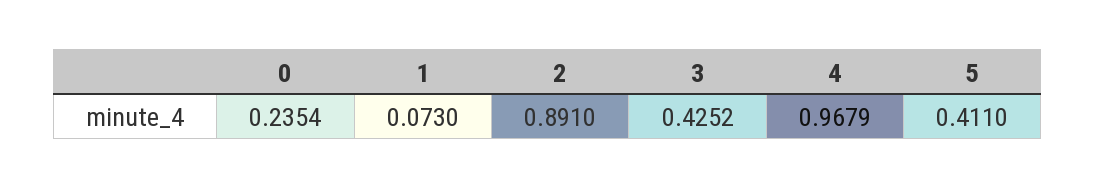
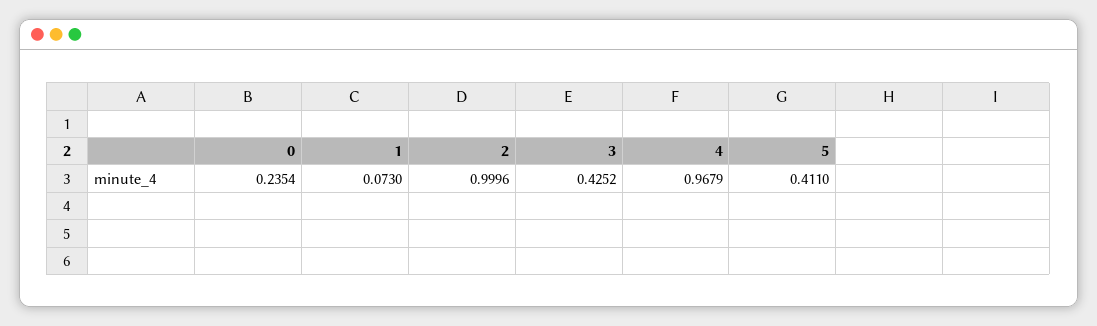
2: 0.891 -> 0.9996

